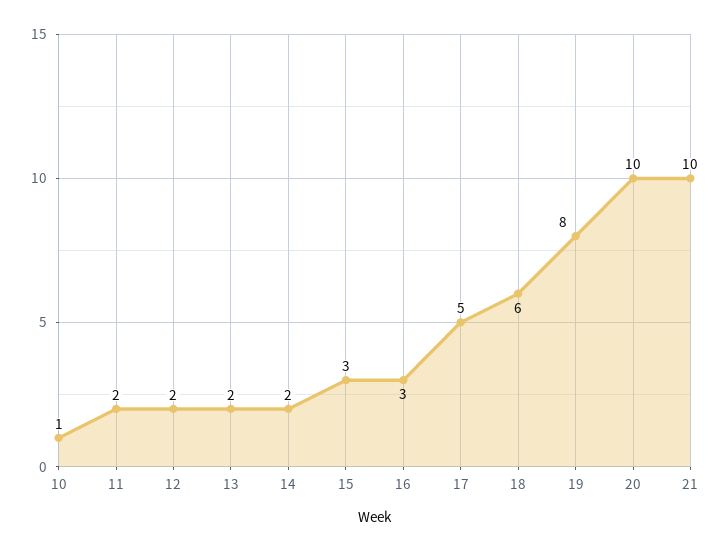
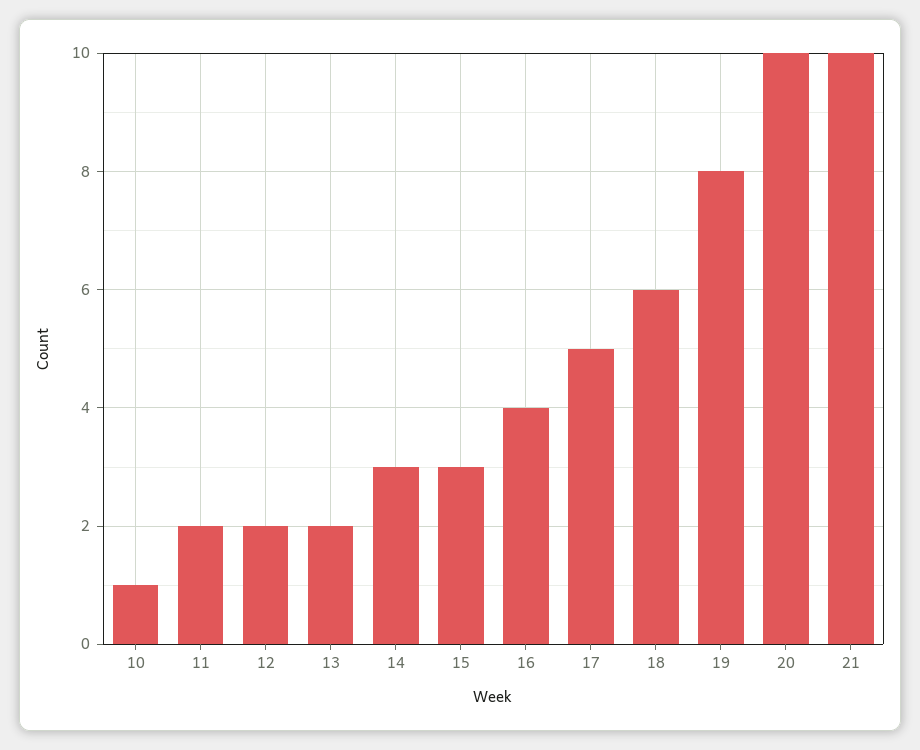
14: 2 -> 3
16: 3 -> 4

